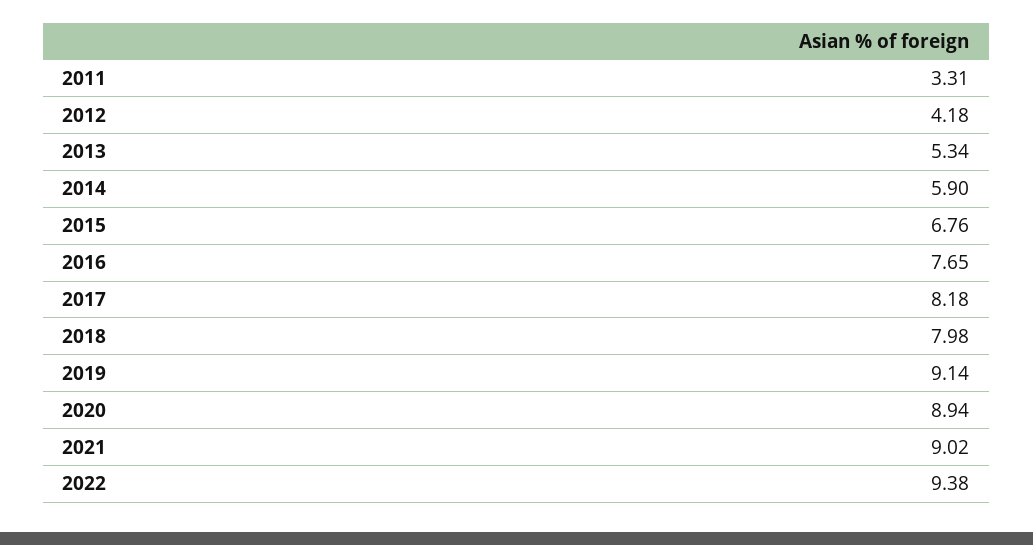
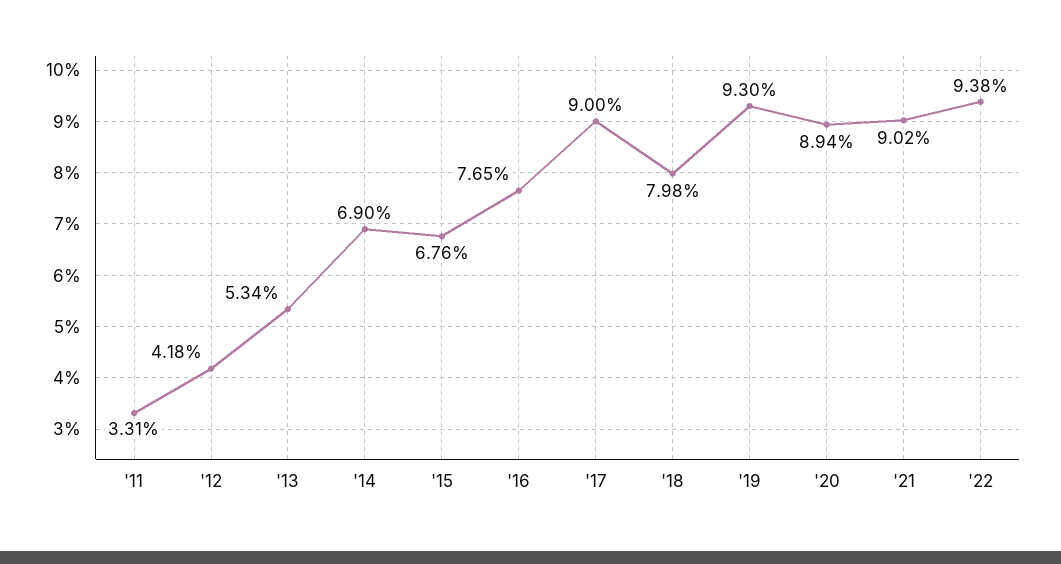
2014: 5.9 -> 6.9
2017: 8.18 -> 9
2019: 9.14 -> 9.3

